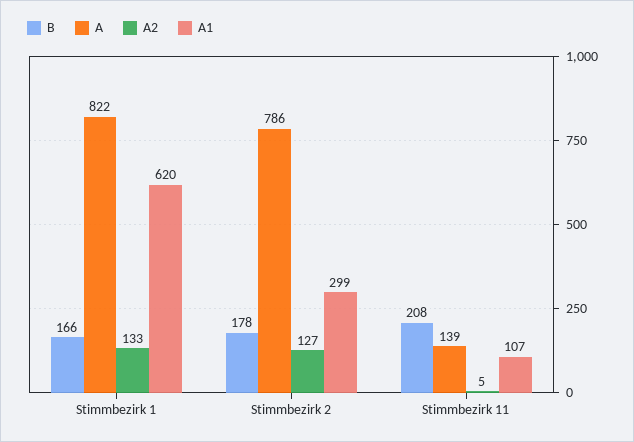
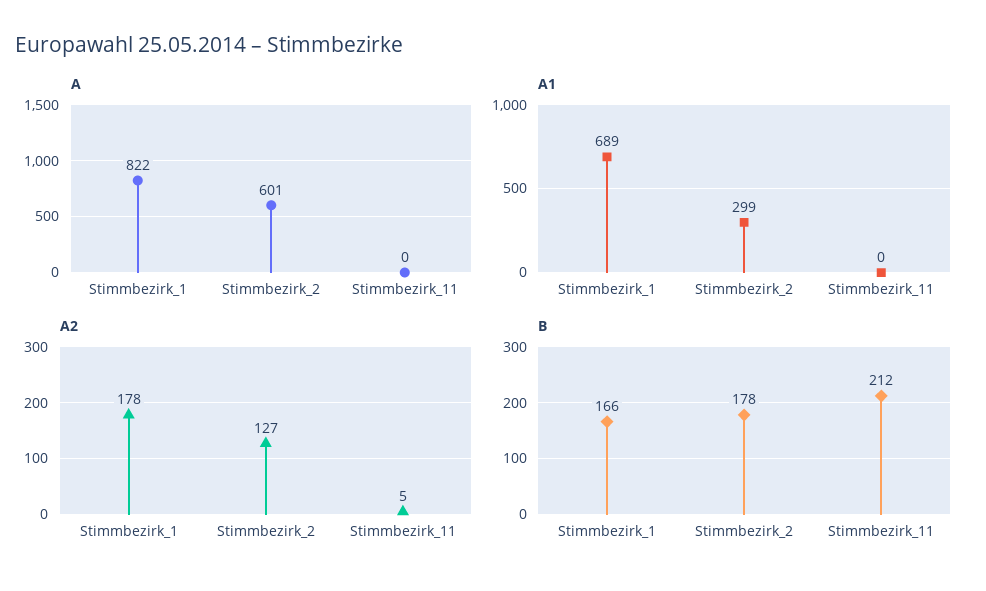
A2, Stimmbezirk 1: 133 -> 178
A1, Stimmbezirk 1: 620 -> 689
A, Stimmbezirk 2: 786 -> 601
B, Stimmbezirk 11: 208 -> 212
A, Stimmbezirk 11: 139 -> 0
A1, Stimmbezirk 11: 107 -> 0

